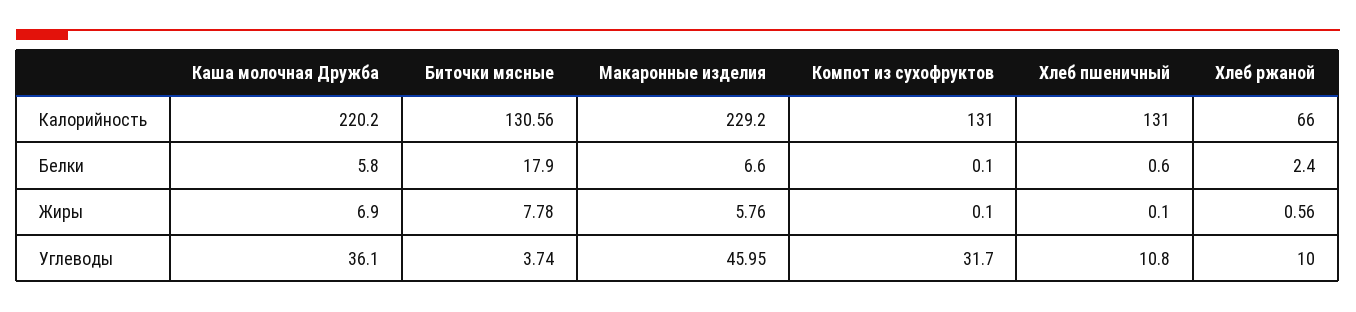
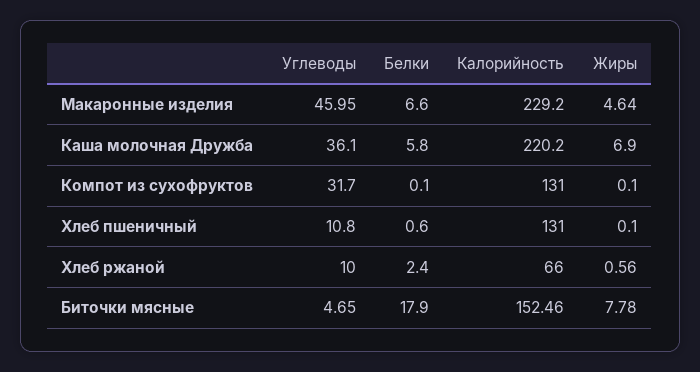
Биточки мясные, Калорийность: 130.56 -> 152.46
Макаронные изделия, Жиры: 5.76 -> 4.64
Биточки мясные, Углеводы: 3.74 -> 4.65

